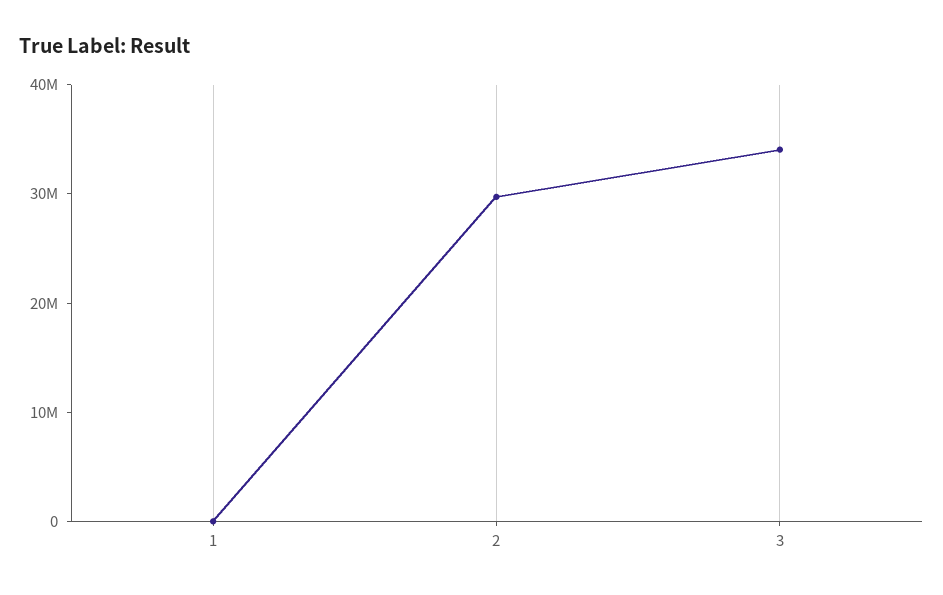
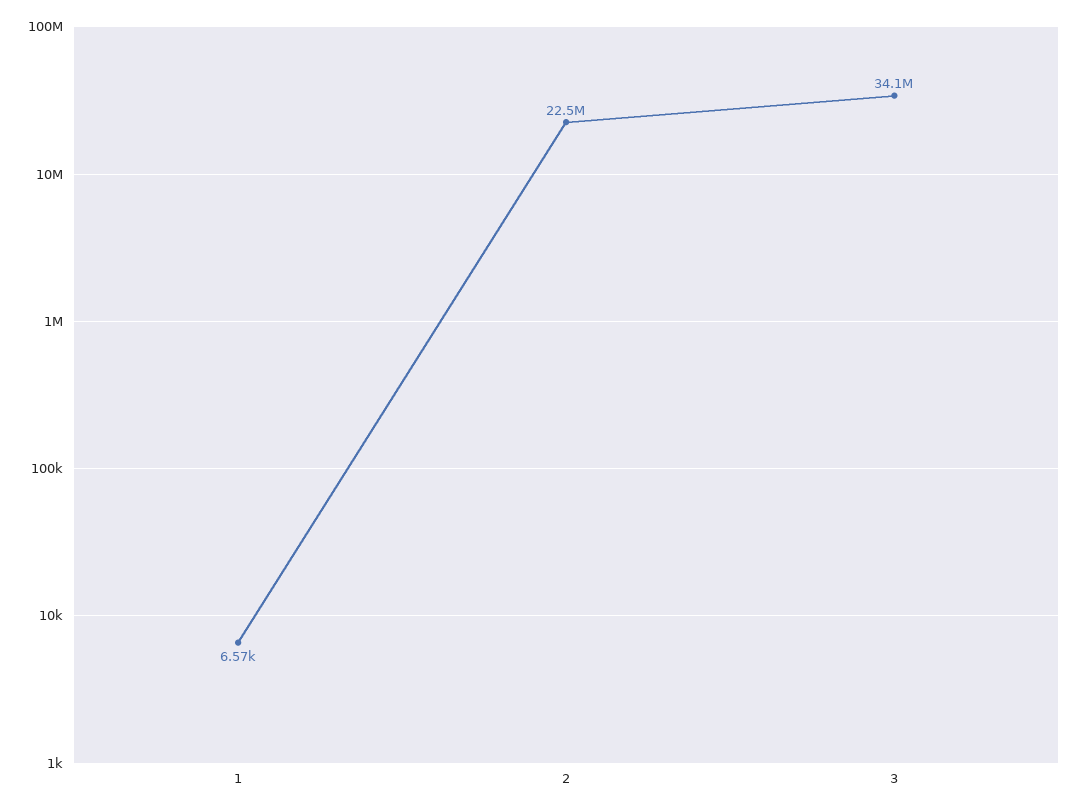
2: 30000000 -> 22500000

